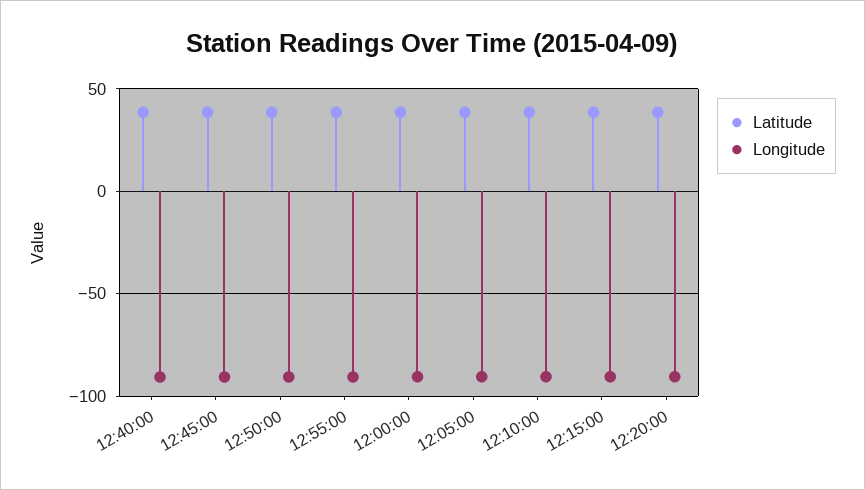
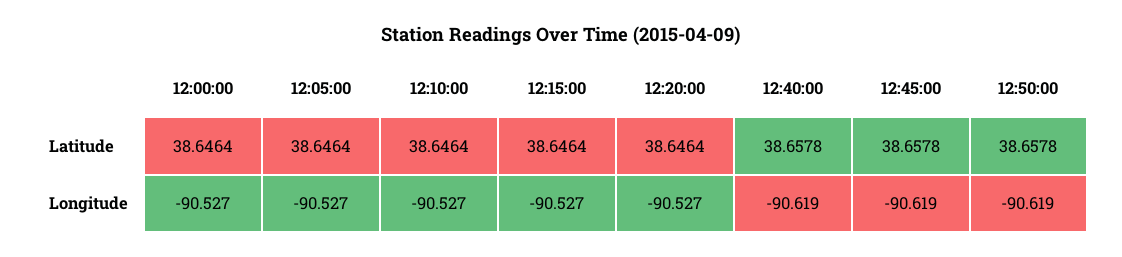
Latitude, 12:55:00: 40 -> none
Longitude, 12:55:00: -90 -> none

